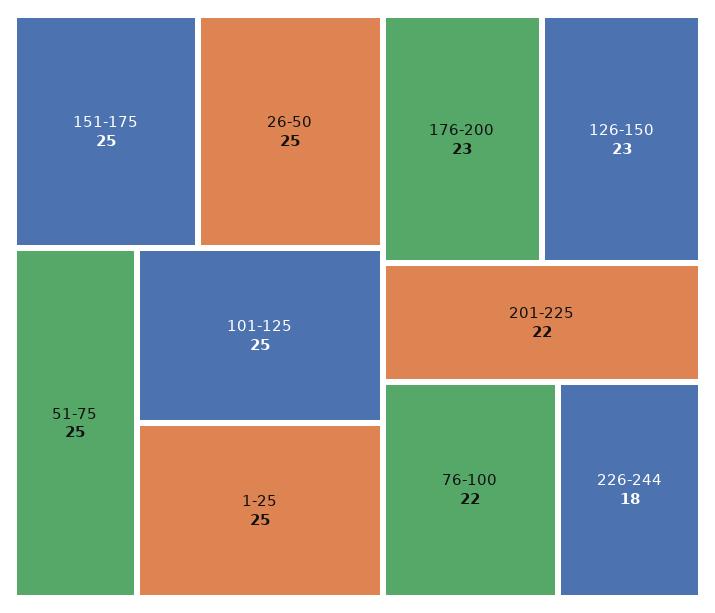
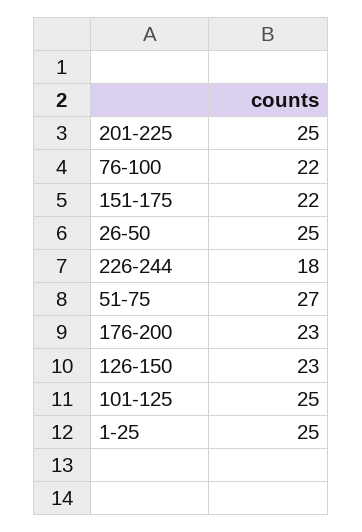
151-175: 25 -> 22
51-75: 25 -> 27
201-225: 22 -> 25

